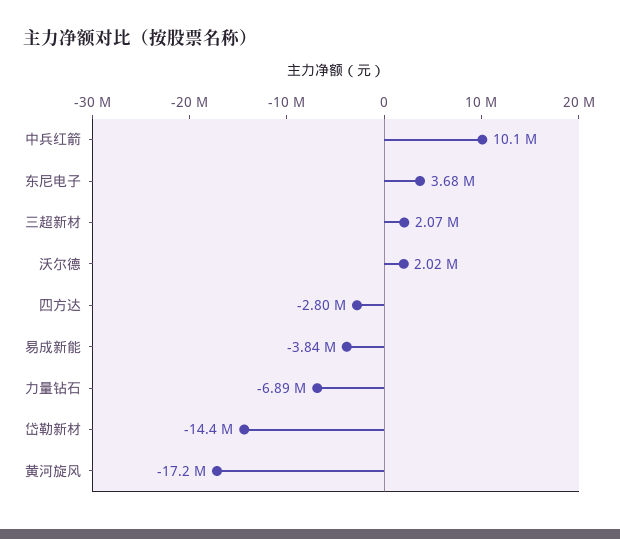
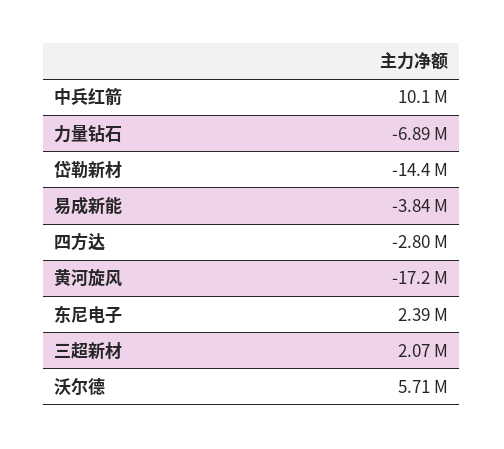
东尼电子: 3680000 -> 2390000
沃尔德: 2020000 -> 5710000

